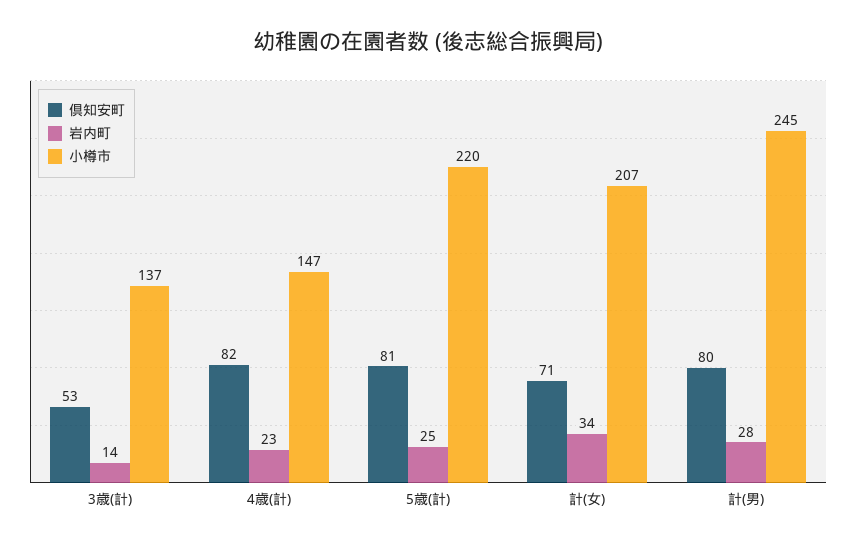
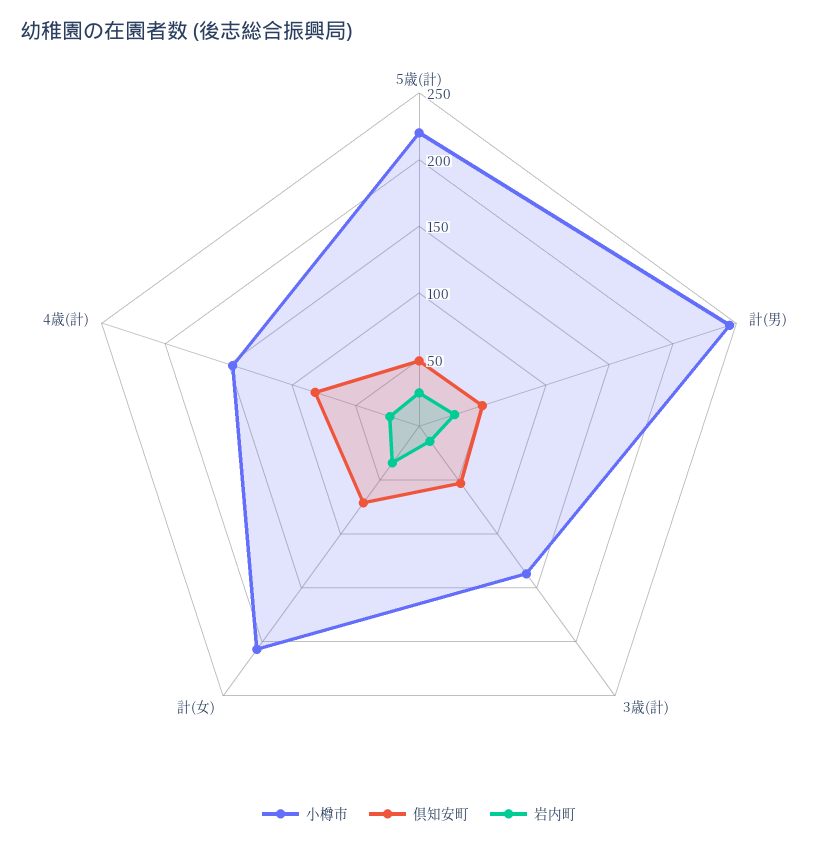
倶知安町, 5歳(計): 81 -> 50
倶知安町, 計(男): 80 -> 50

